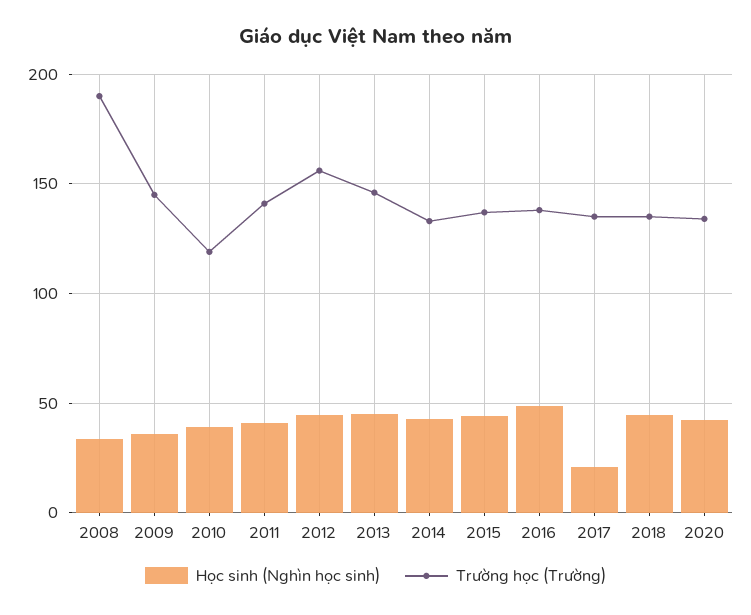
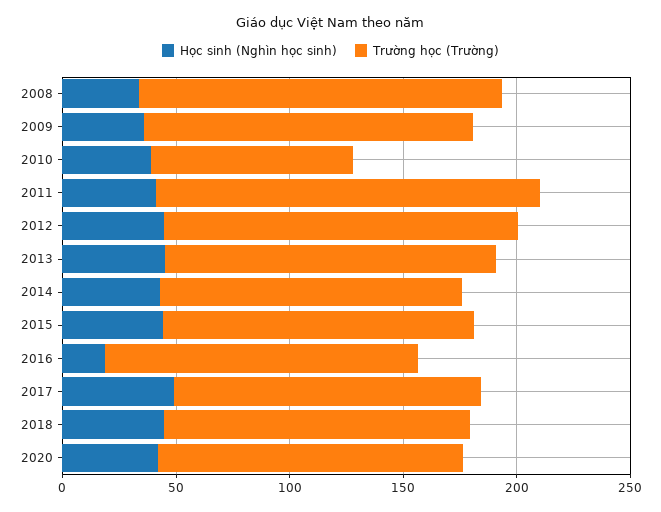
Trường học (Trường), 2008: 190 -> 160
Trường học (Trường), 2010: 120 -> 90
Trường học (Trường), 2011: 140 -> 170
Học sinh (Nghìn học sinh), 2016: 50 -> 20
Học sinh (Nghìn học sinh), 2017: 20 -> 50

